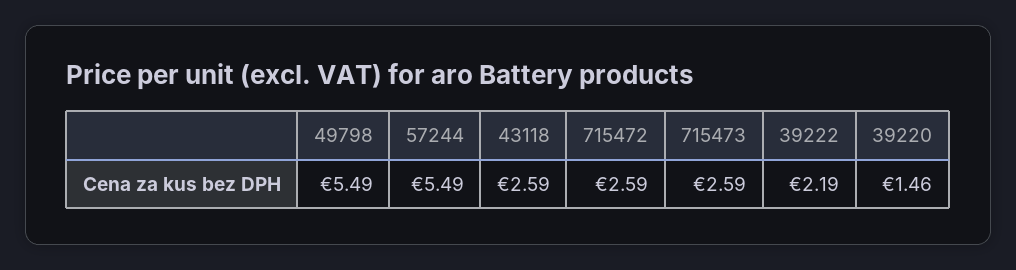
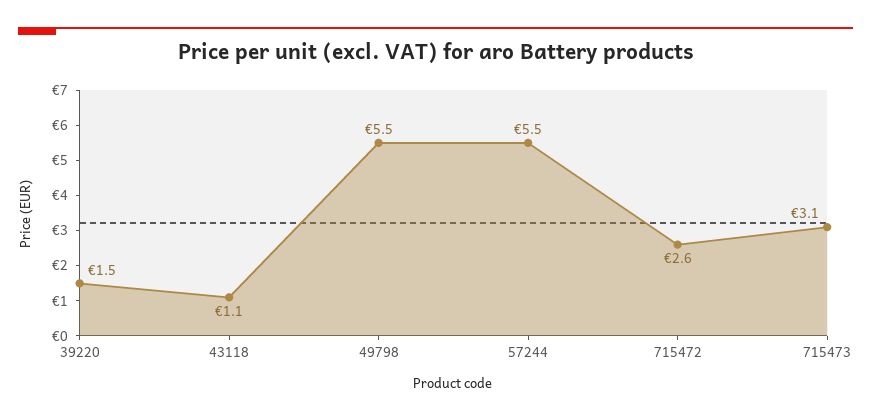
43118: 2.59 -> 1.1
715473: 2.59 -> 3.1
39222: 2.19 -> none

